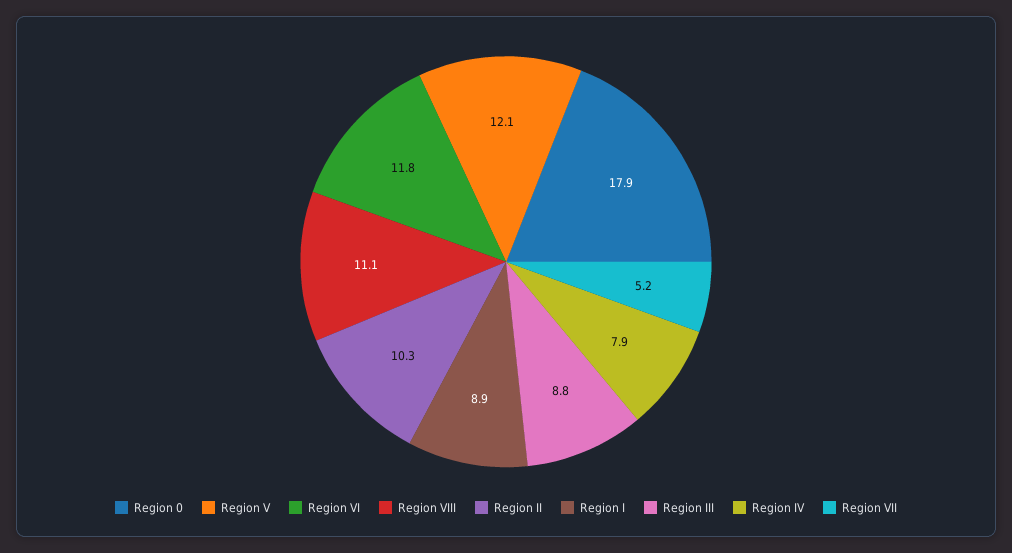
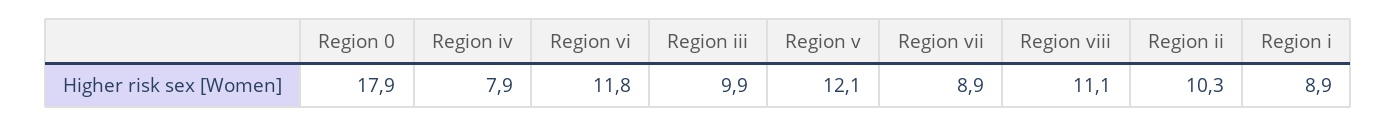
Region III: 8.8 -> 9.9
Region VII: 5.2 -> 8.9

